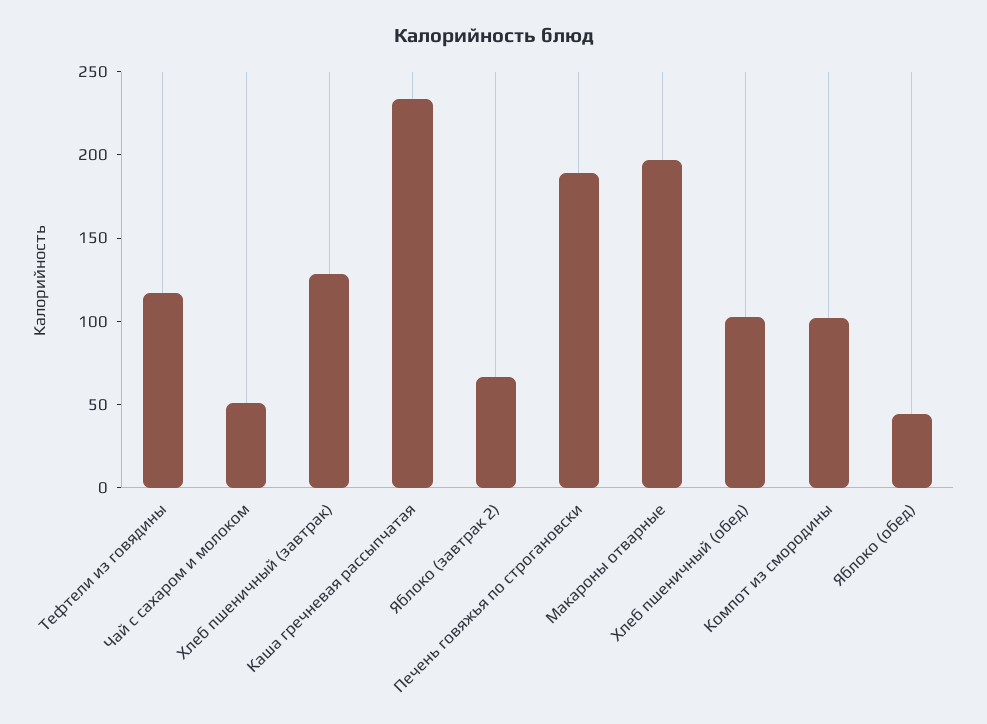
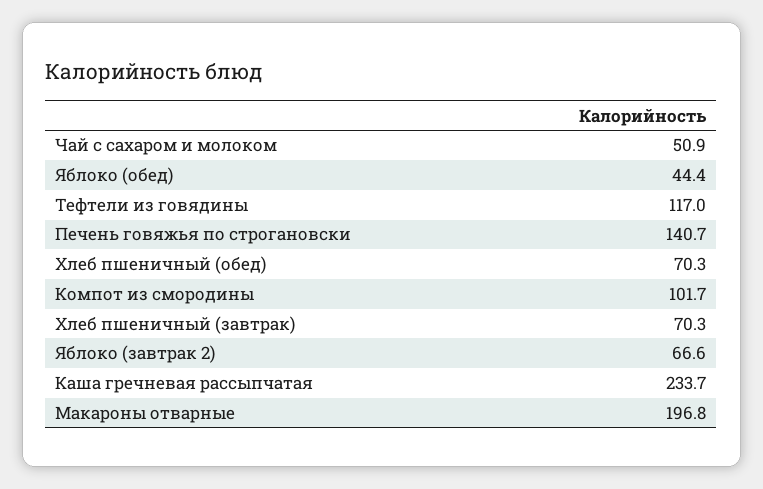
Хлеб пшеничный (завтрак): 130 -> 70.3
Печень говяжья по строгановски: 190 -> 140.7
Хлеб пшеничный (обед): 100 -> 70.3

